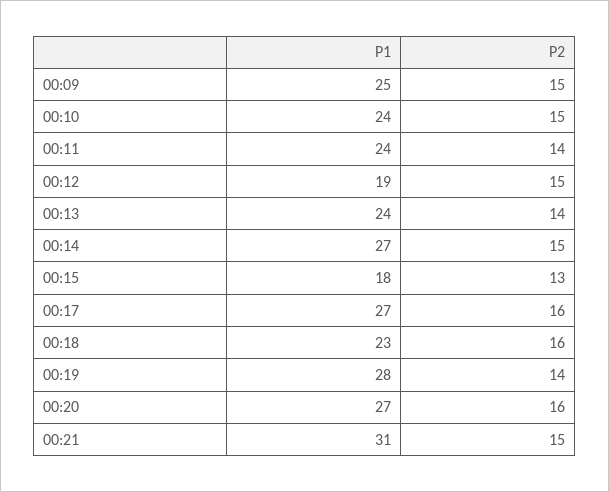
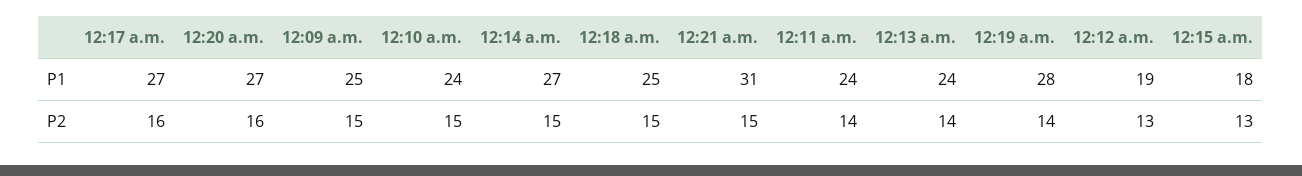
P2, 00:12: 15 -> 13
P1, 00:18: 23 -> 25
P2, 00:18: 16 -> 15

